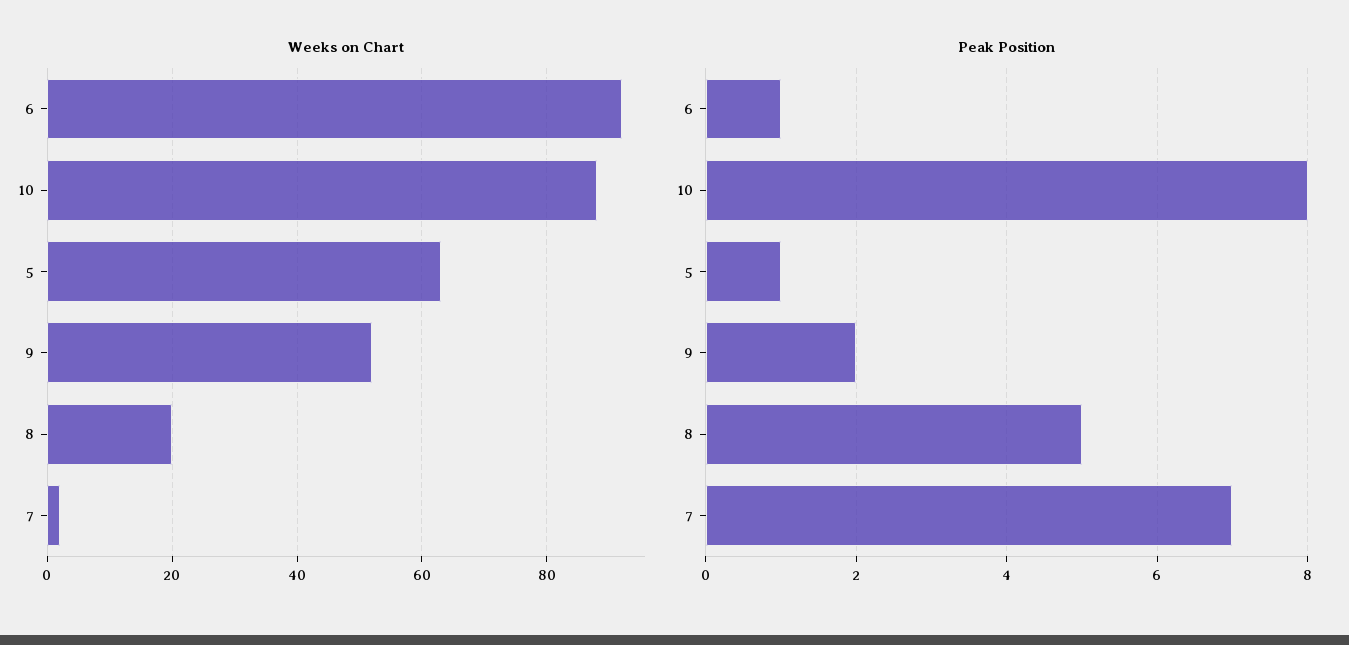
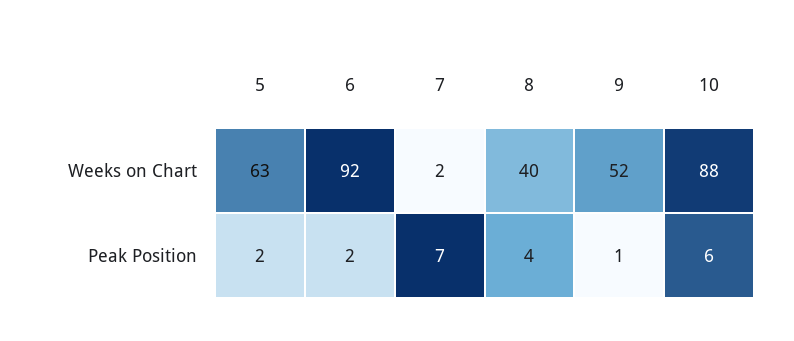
Weeks on Chart, 8: 20 -> 40
Peak Position, 6: 1 -> 2
Peak Position, 10: 8 -> 6
Peak Position, 5: 1 -> 2
Peak Position, 9: 2 -> 1
Peak Position, 8: 5 -> 4

